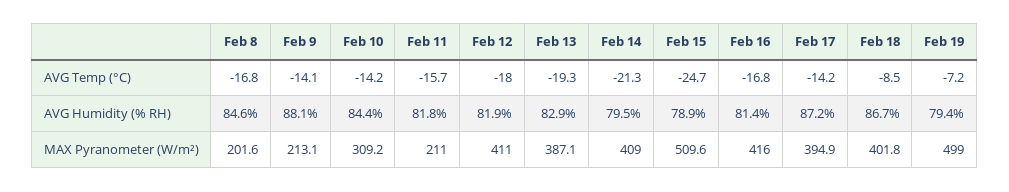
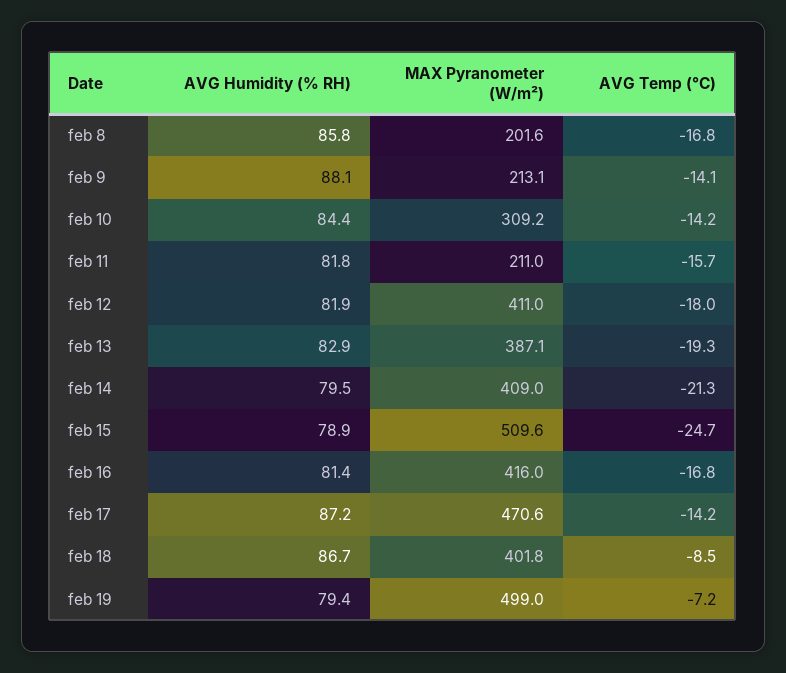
Feb 8, AVG Humidity (% RH): 84.6 -> 85.8
Feb 17, MAX Pyranometer (W/m²): 394.9 -> 470.6

